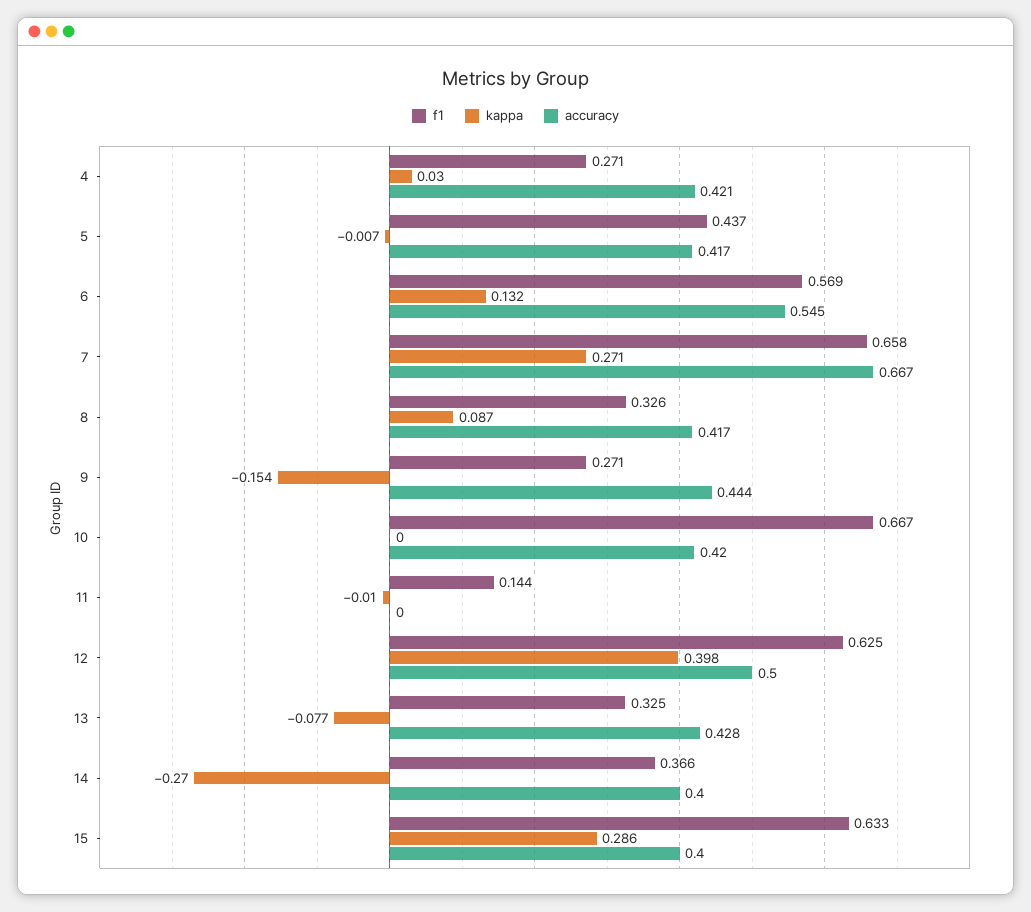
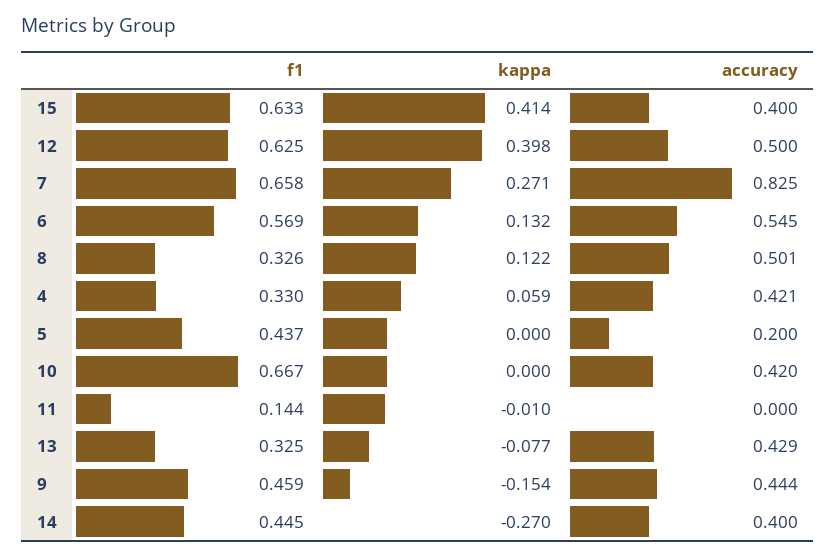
f1, 4: 0.271 -> 0.33
kappa, 4: 0.03 -> 0.059
kappa, 5: -0.007 -> 0
accuracy, 5: 0.417 -> 0.2
accuracy, 7: 0.667 -> 0.825
kappa, 8: 0.087 -> 0.122
accuracy, 8: 0.417 -> 0.501
f1, 9: 0.271 -> 0.459
accuracy, 13: 0.428 -> 0.429
f1, 14: 0.366 -> 0.445
kappa, 15: 0.286 -> 0.414

